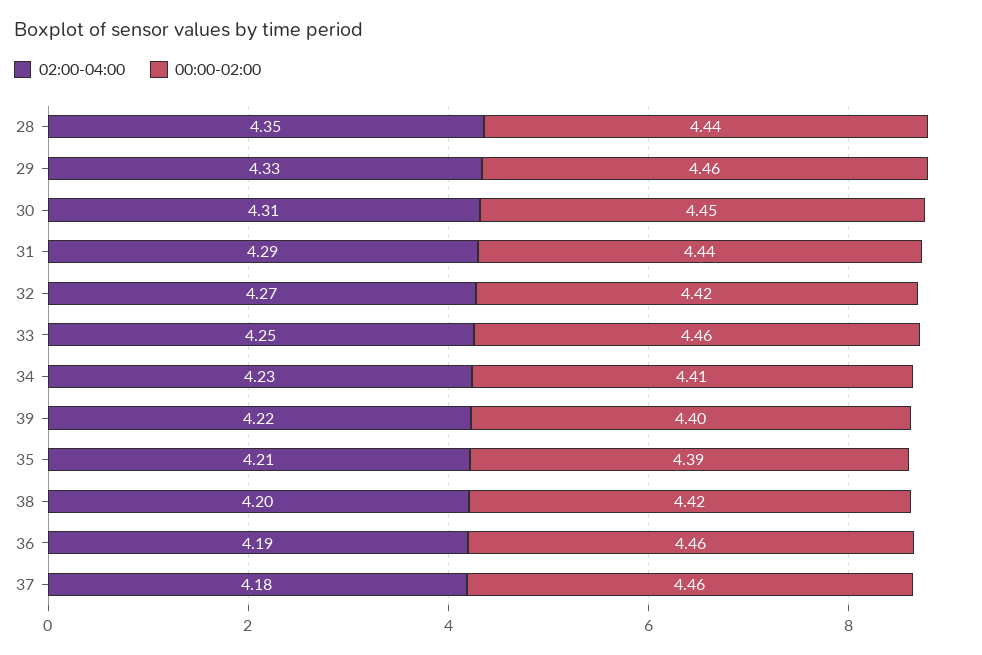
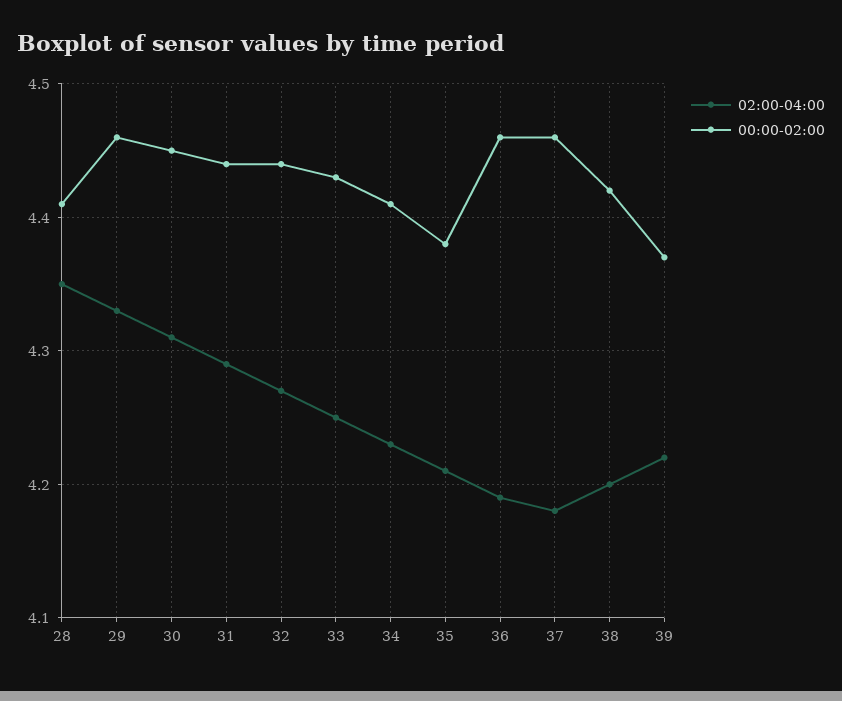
00:00-02:00, 28: 4.44 -> 4.41
00:00-02:00, 32: 4.42 -> 4.44
00:00-02:00, 33: 4.46 -> 4.43
00:00-02:00, 39: 4.4 -> 4.37
00:00-02:00, 35: 4.39 -> 4.38

